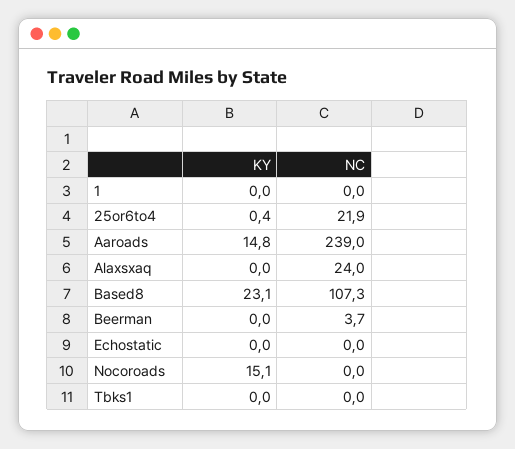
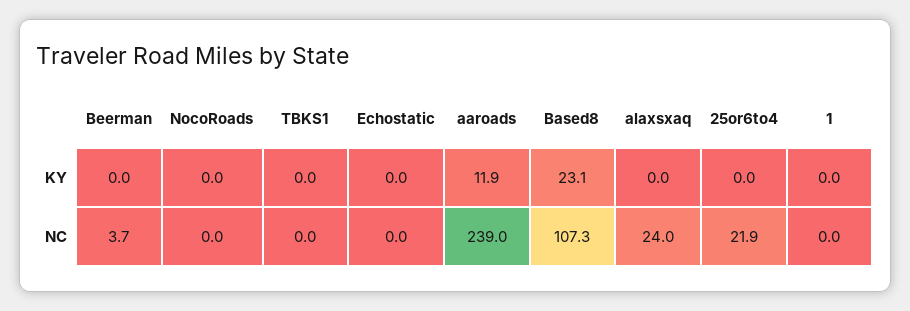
KY, 25or6to4: 0.4 -> 0
KY, Aaroads: 14.8 -> 11.9
KY, Nocoroads: 15.1 -> 0

